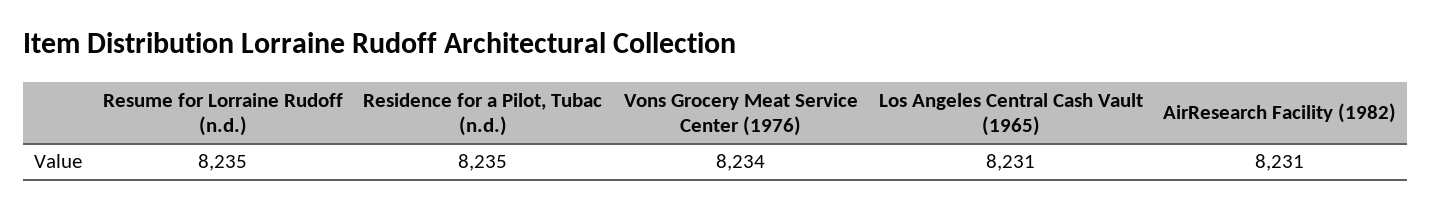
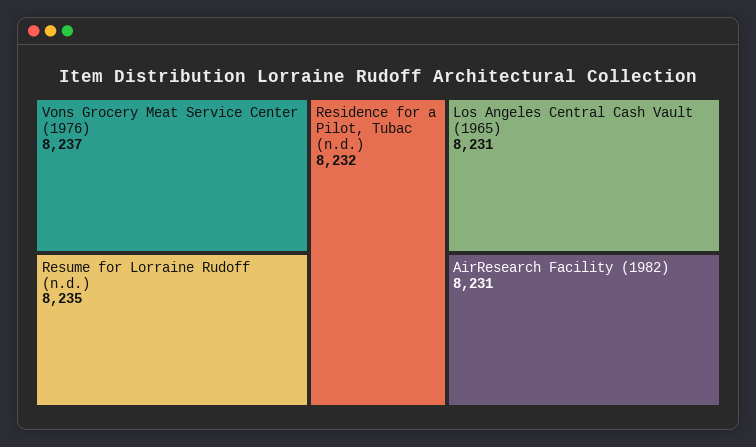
Residence for a Pilot, Tubac (n.d.): 8235 -> 8232
Vons Grocery Meat Service Center (1976): 8234 -> 8237

